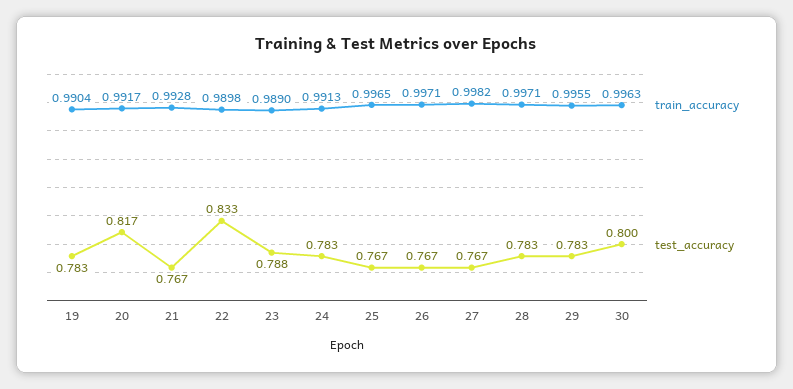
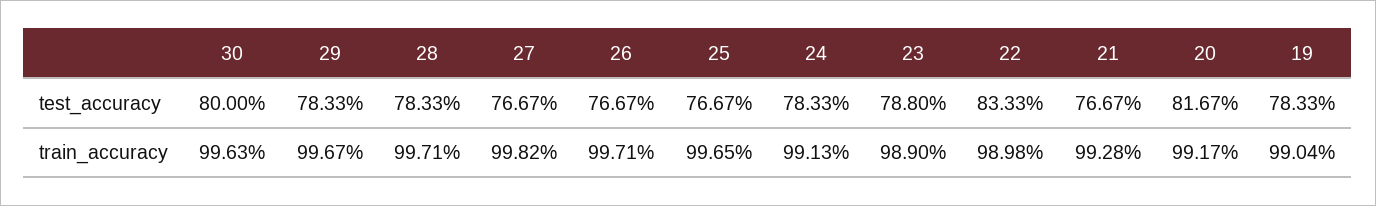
train_accuracy, 29: 0.9955 -> 0.9967

